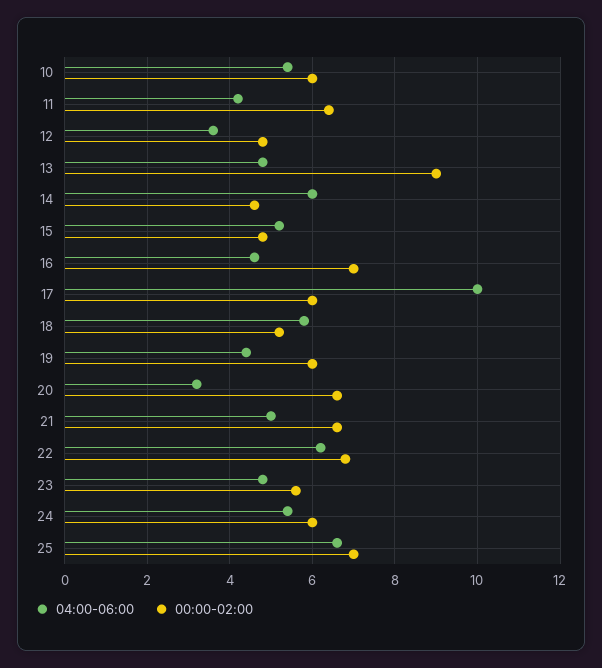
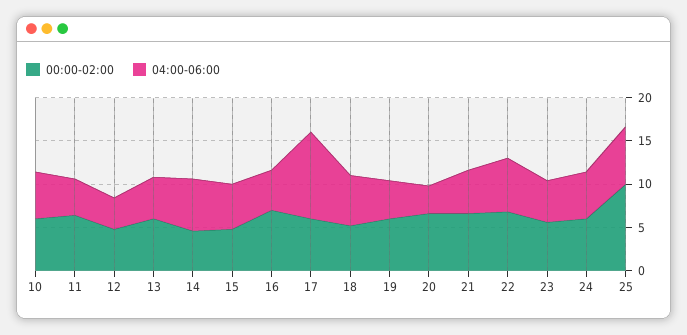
00:00-02:00, 13: 9 -> 6
00:00-02:00, 25: 7 -> 10

